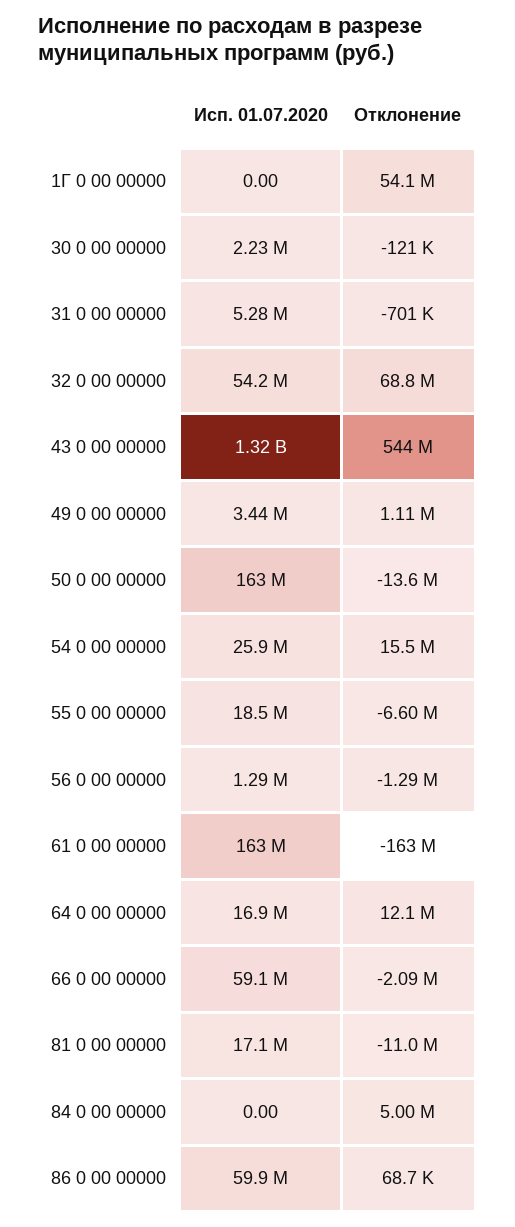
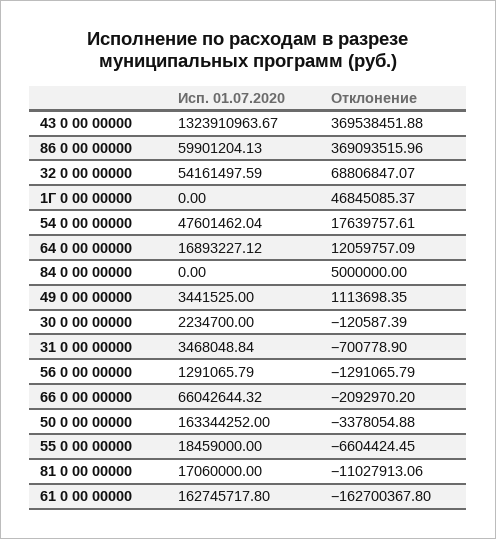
Отклонение, 1Г 0 00 00000: 54100000 -> 46845085.37
Исп. 01.07.2020, 31 0 00 00000: 5280000 -> 3468048.84
Отклонение, 43 0 00 00000: 544000000 -> 369538451.88
Отклонение, 50 0 00 00000: -13600000 -> -3378054.88
Исп. 01.07.2020, 54 0 00 00000: 25900000 -> 47601462.04
Отклонение, 54 0 00 00000: 15500000 -> 17639757.61
Исп. 01.07.2020, 66 0 00 00000: 59100000 -> 66042644.32
Отклонение, 86 0 00 00000: 68700 -> 369093515.96

